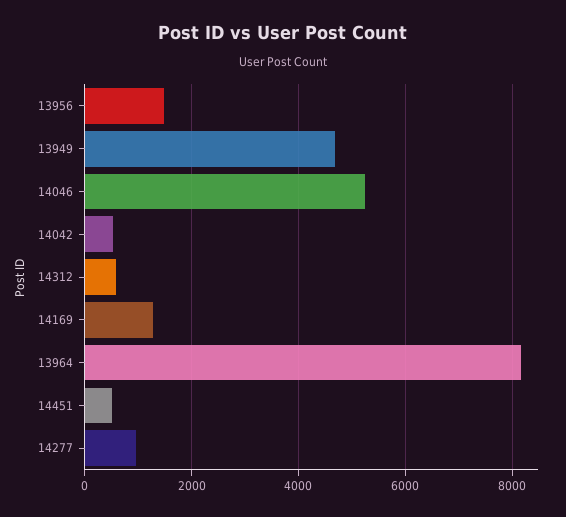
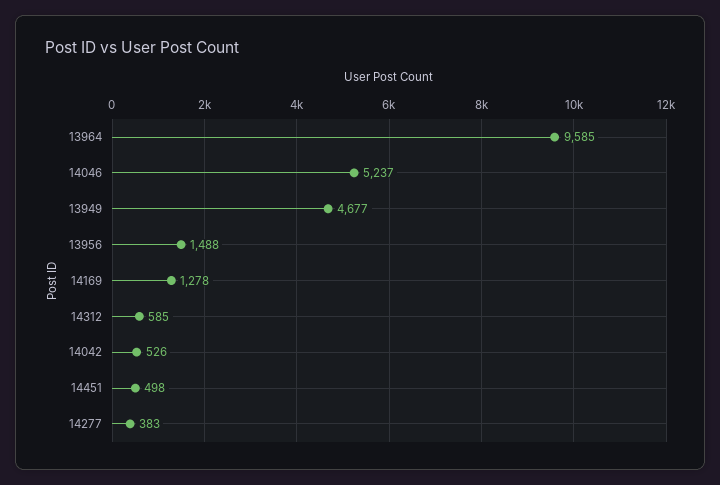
13964: 8200 -> 9585
14277: 1000 -> 383

